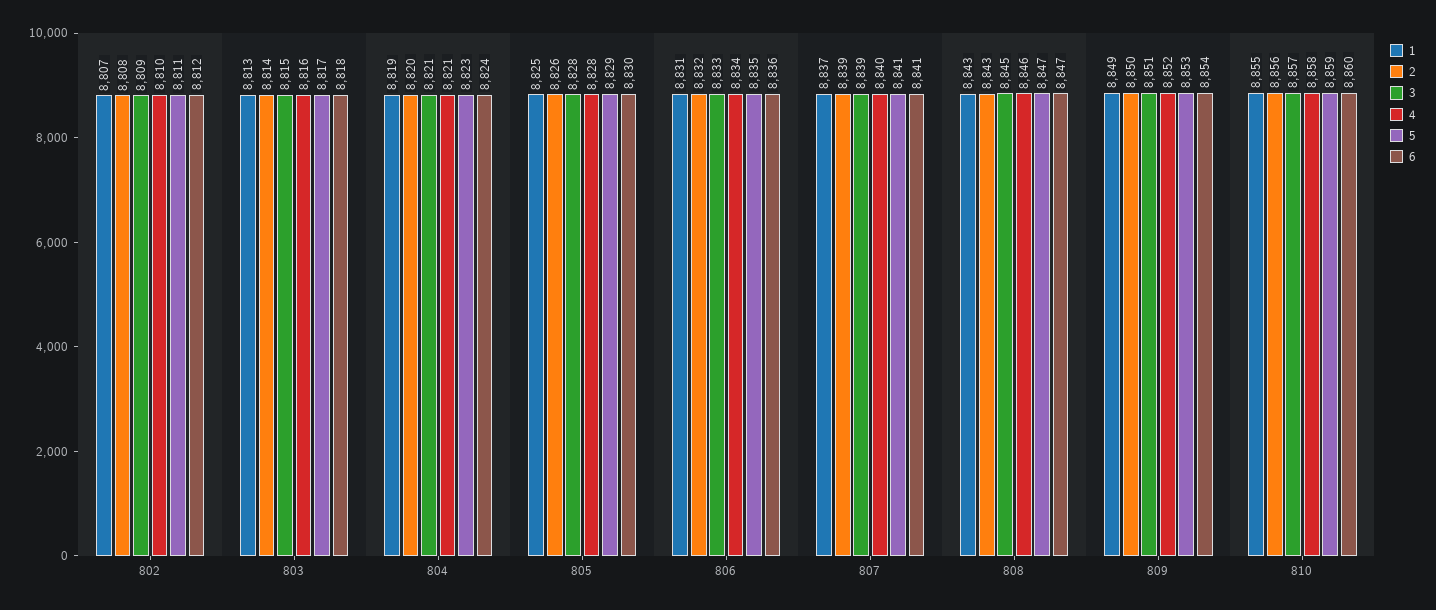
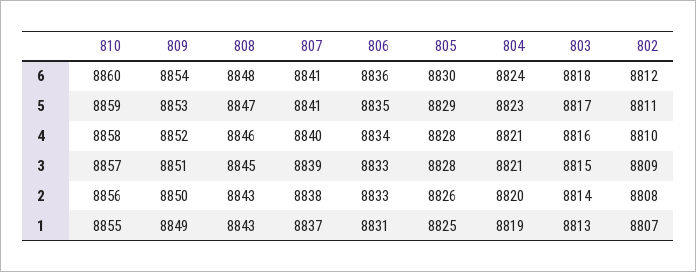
2, 806: 8832 -> 8833
2, 807: 8839 -> 8838
6, 808: 8847 -> 8848

